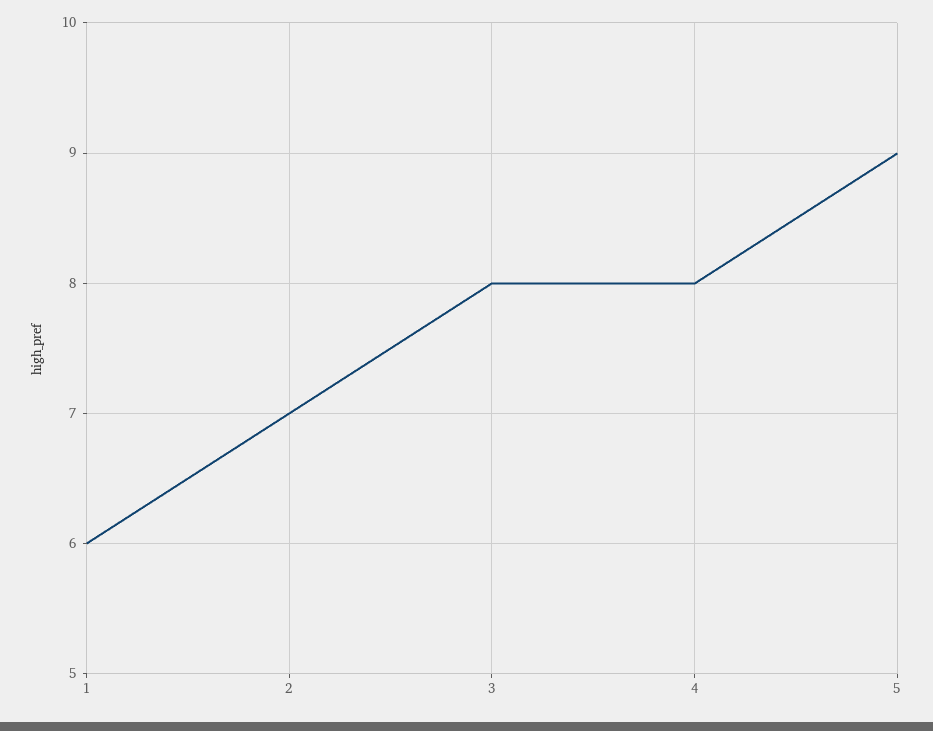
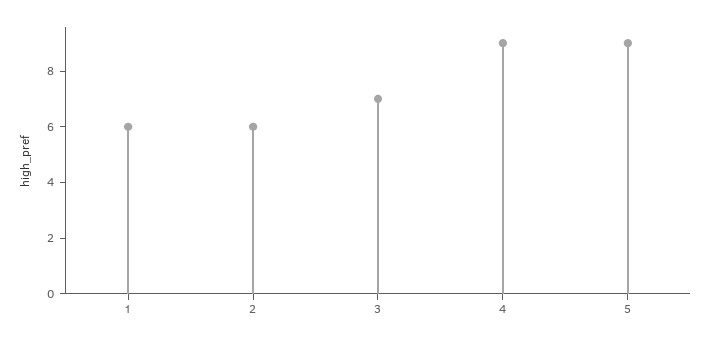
2: 7 -> 6
3: 8 -> 7
4: 8 -> 9

